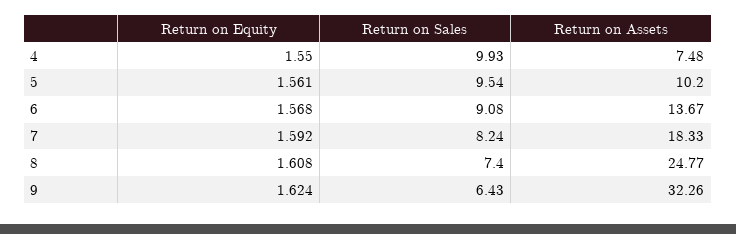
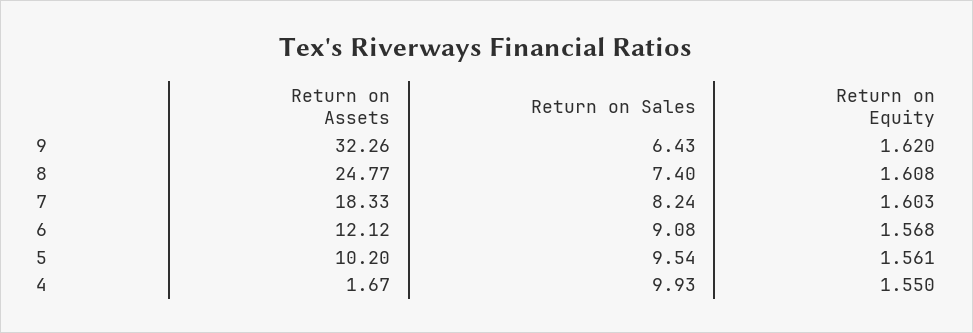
Return on Assets, 4: 7.48 -> 1.67
Return on Assets, 6: 13.67 -> 12.12
Return on Equity, 7: 1.592 -> 1.603
Return on Equity, 9: 1.624 -> 1.62

